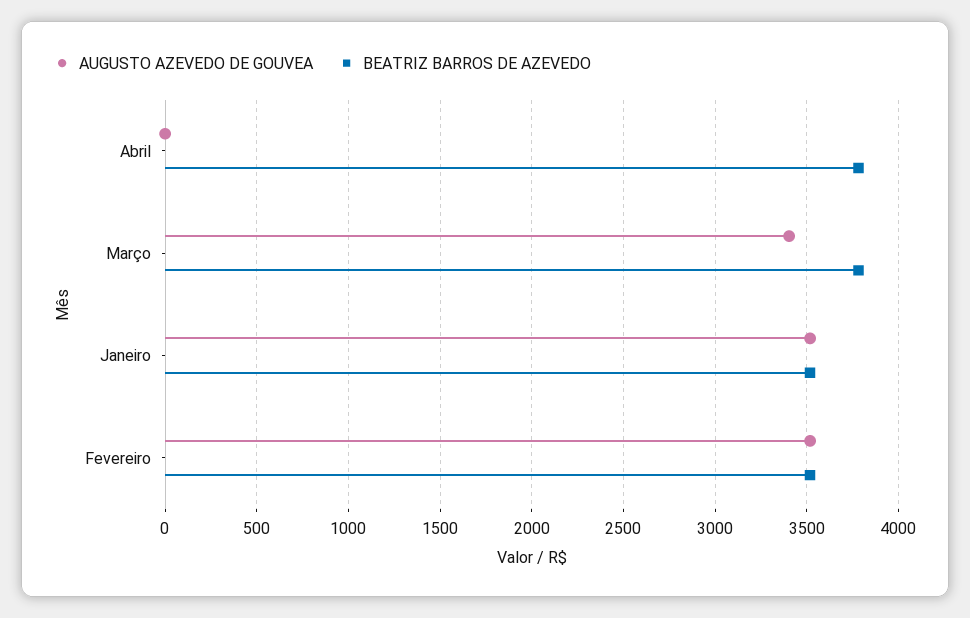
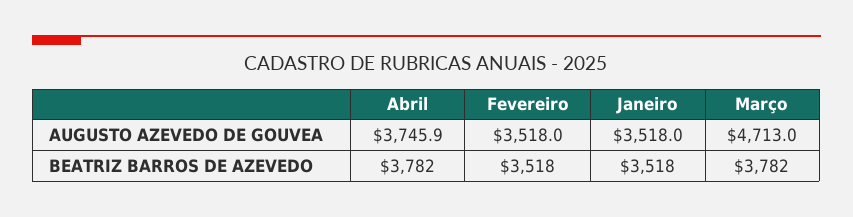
AUGUSTO AZEVEDO DE GOUVEA, Abril: 0 -> 3745.9
AUGUSTO AZEVEDO DE GOUVEA, Março: 3400 -> 4713

